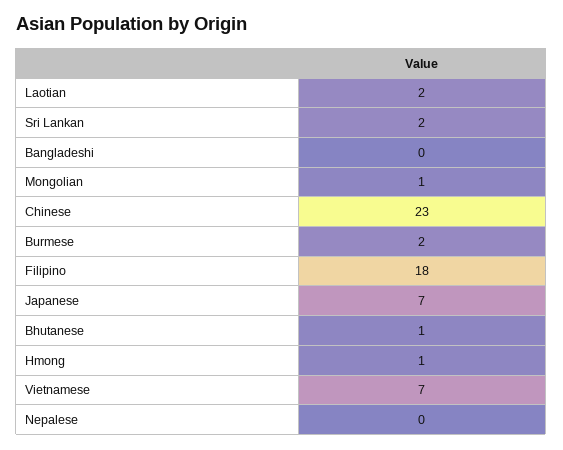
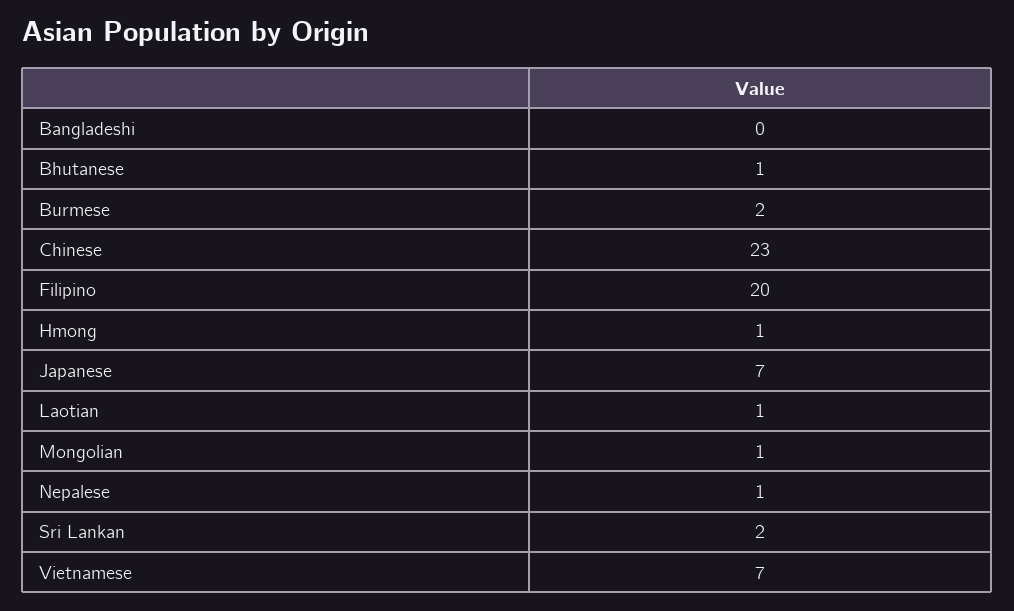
Laotian: 2 -> 1
Filipino: 18 -> 20
Nepalese: 0 -> 1

